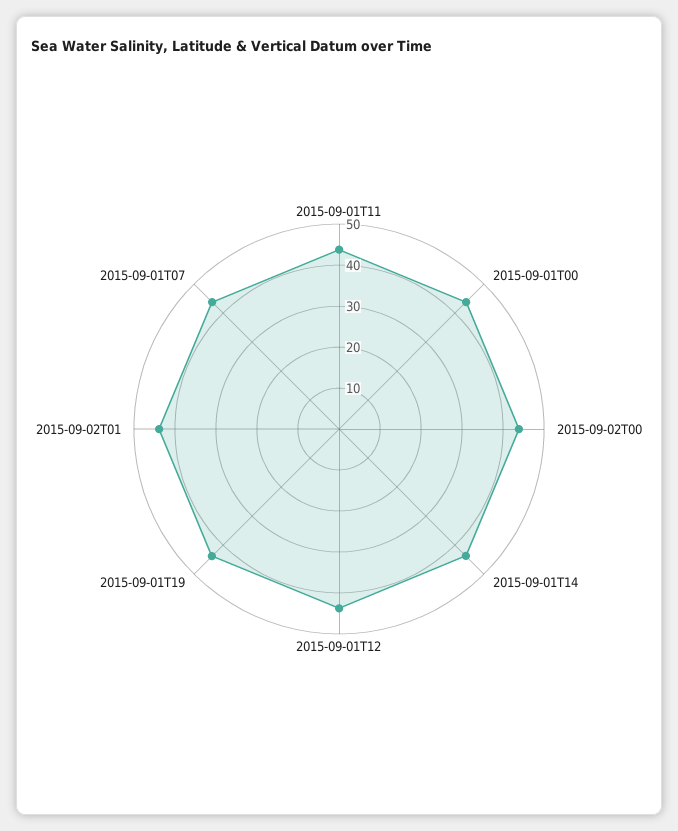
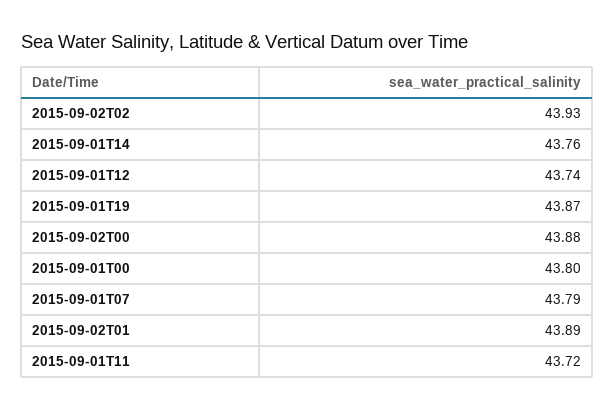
2015-09-02T02: none -> 43.93

